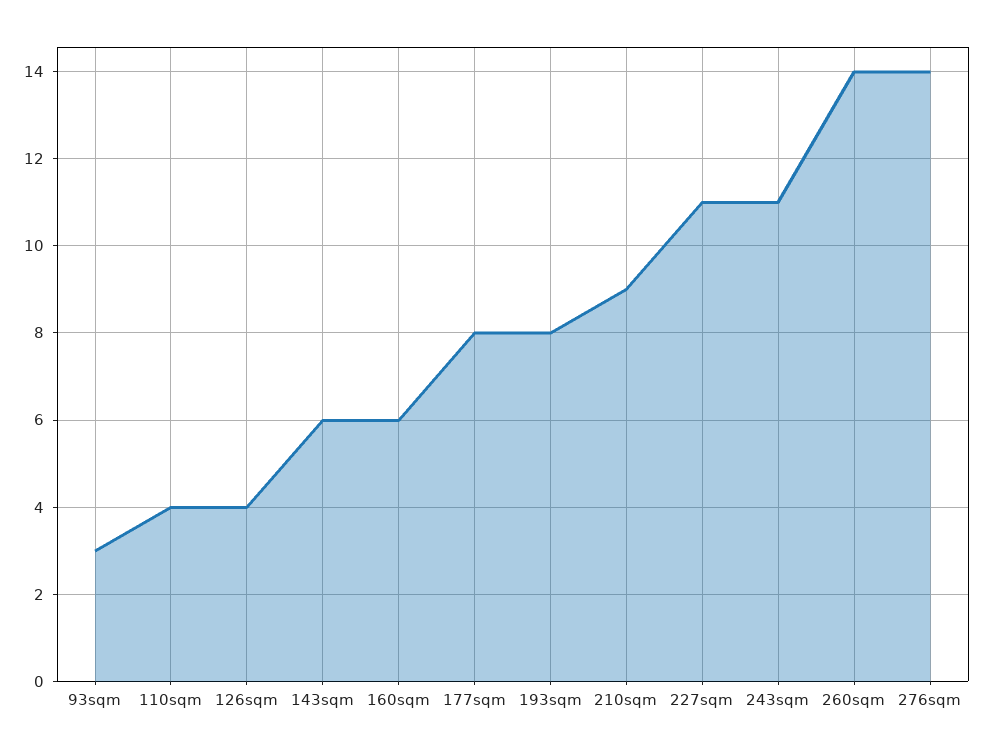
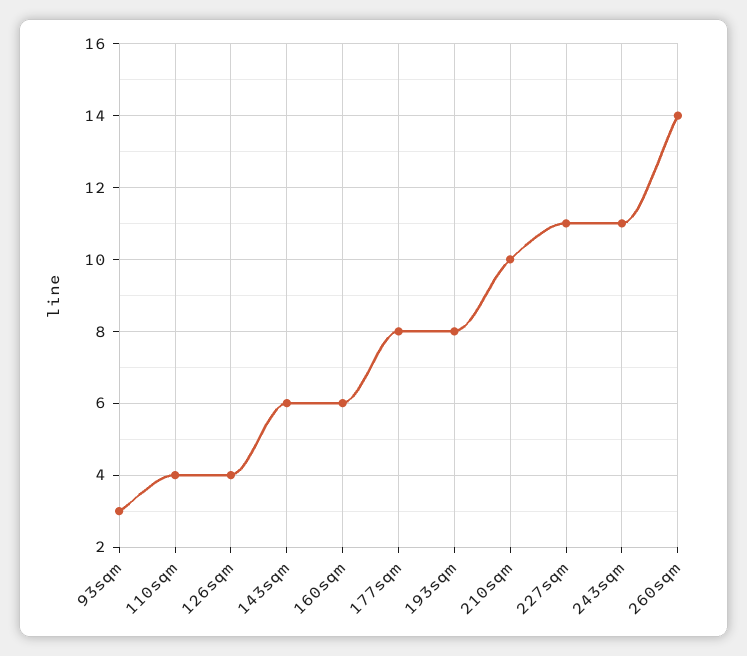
210sqm: 9 -> 10
276sqm: 14 -> none

